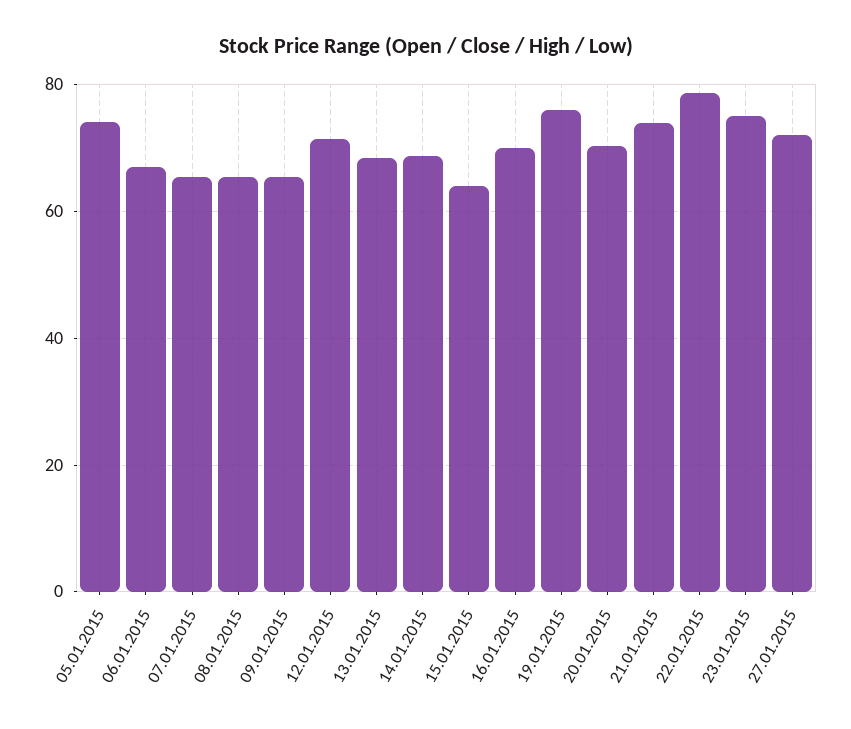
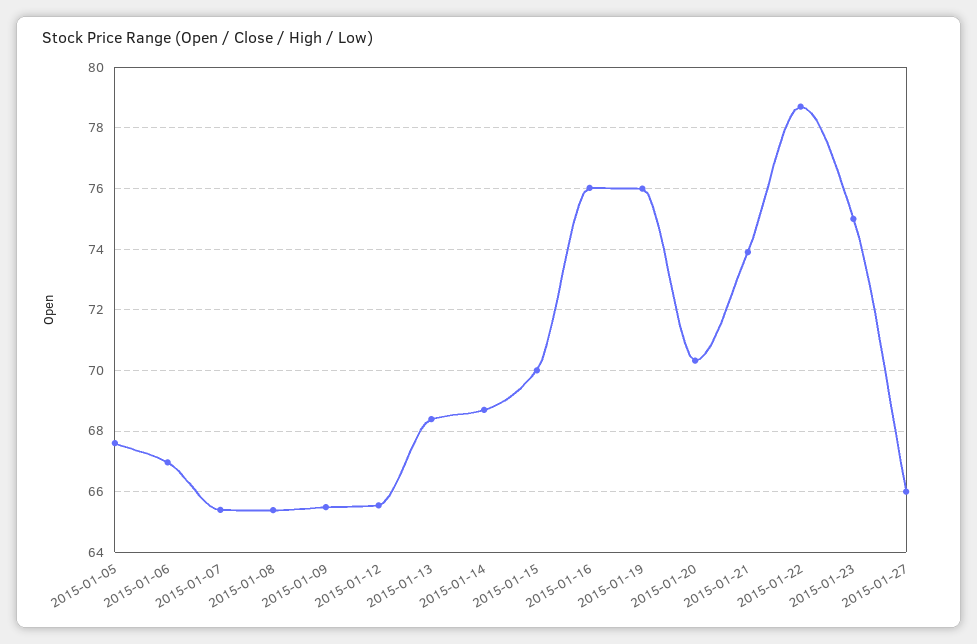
05.01.2015: 74 -> 67.6
12.01.2015: 72 -> 65.6
15.01.2015: 64 -> 70
16.01.2015: 70 -> 76
27.01.2015: 72 -> 66

